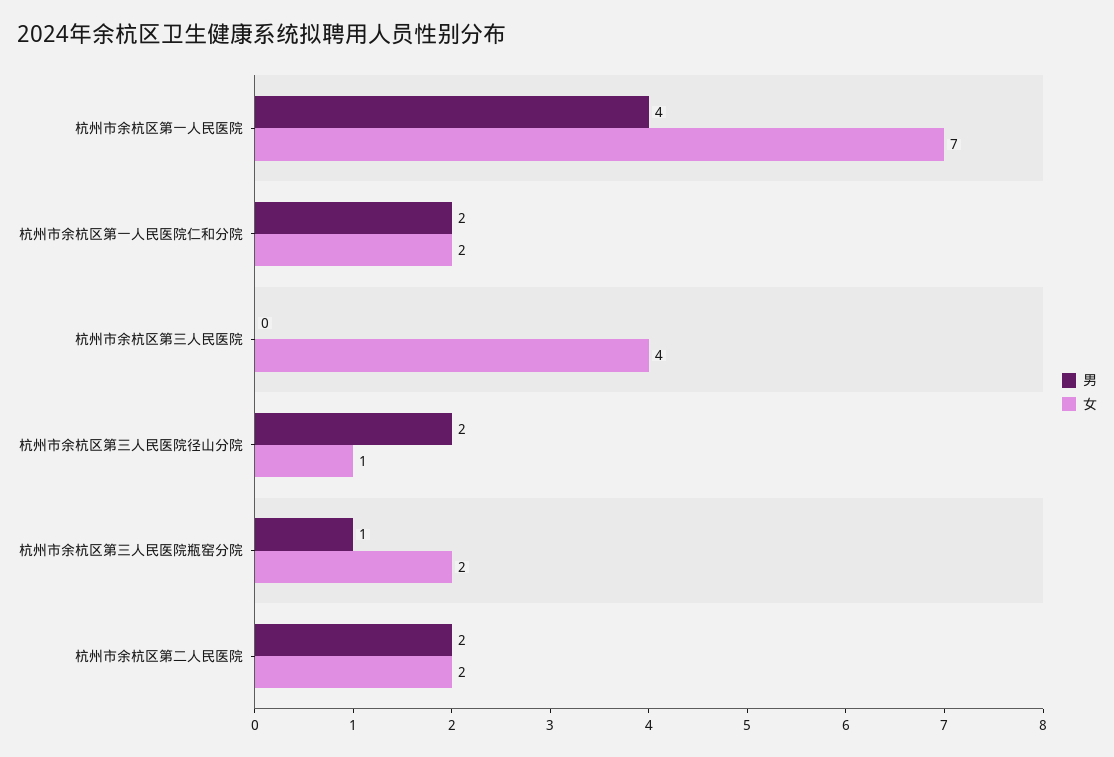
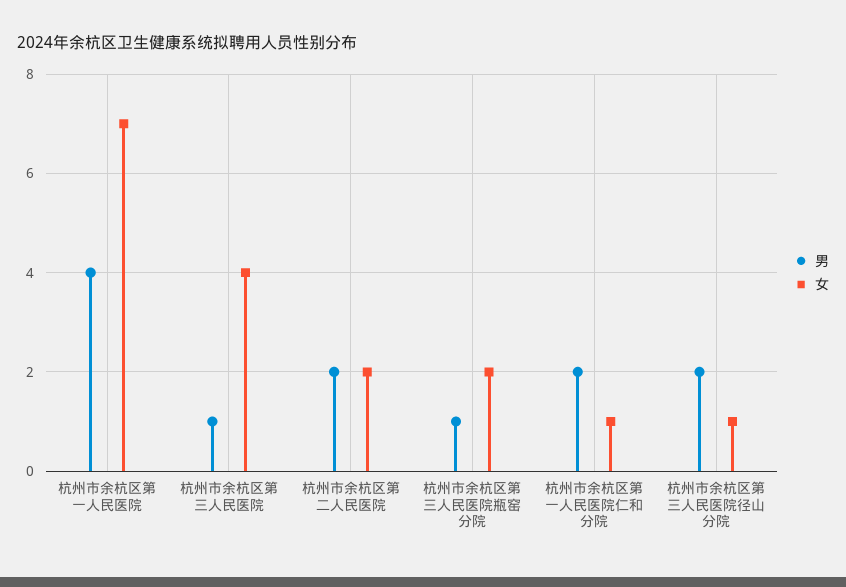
女, 杭州市余杭区第一人民医院仁和分院: 2 -> 1
男, 杭州市余杭区第三人民医院: 0 -> 1

